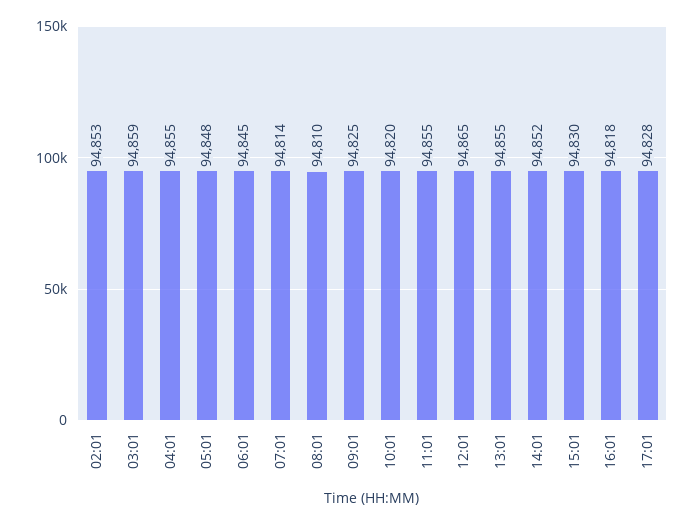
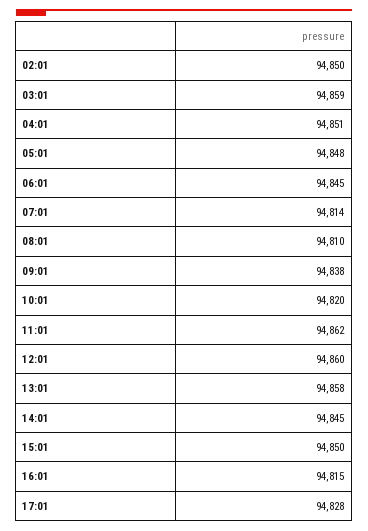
02:01: 94853 -> 94850
04:01: 94855 -> 94851
09:01: 94825 -> 94838
11:01: 94855 -> 94862
12:01: 94865 -> 94860
13:01: 94855 -> 94858
14:01: 94852 -> 94845
15:01: 94830 -> 94850
16:01: 94818 -> 94815

